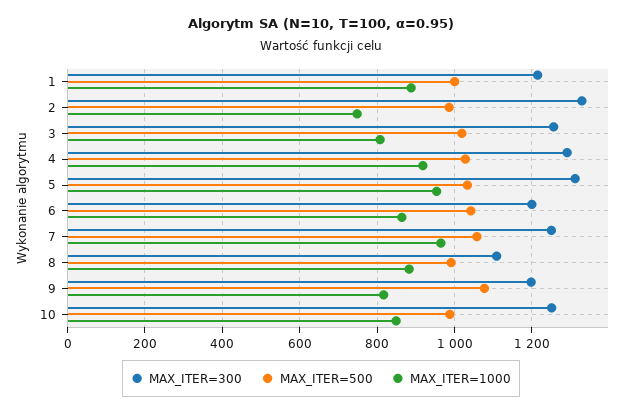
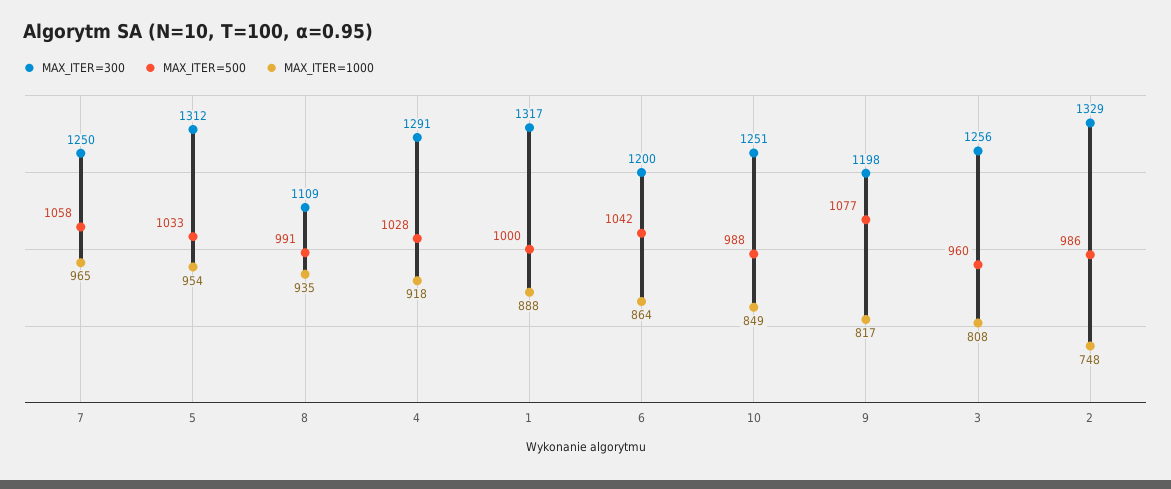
MAX_ITER=300, 1: 1220 -> 1317
MAX_ITER=500, 3: 1020 -> 960
MAX_ITER=1000, 8: 880 -> 935

